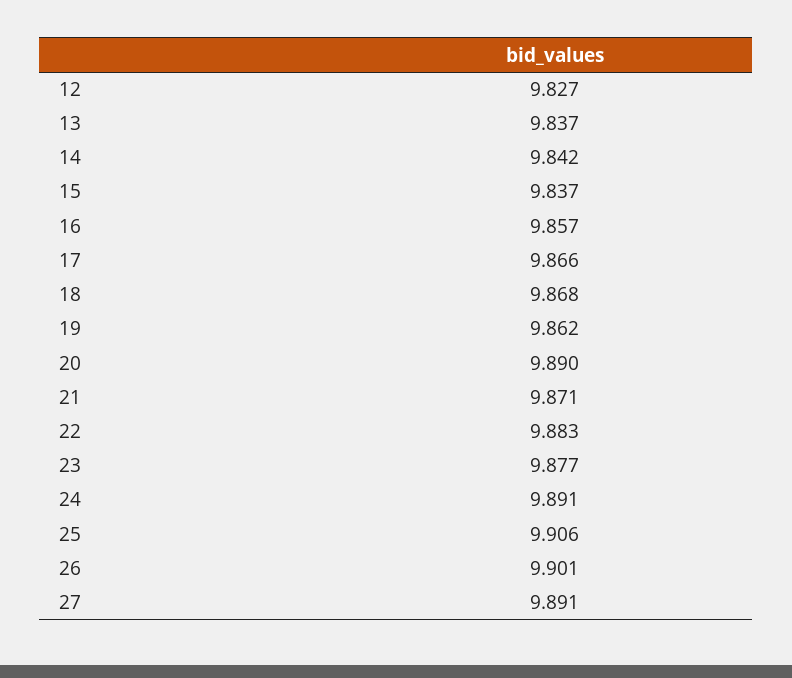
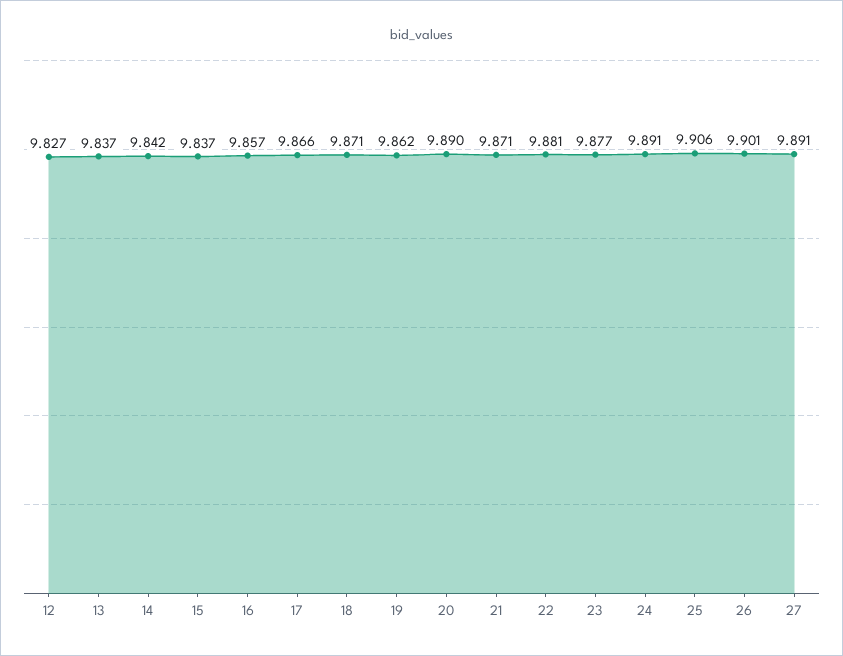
18: 9.868 -> 9.871
22: 9.883 -> 9.881

